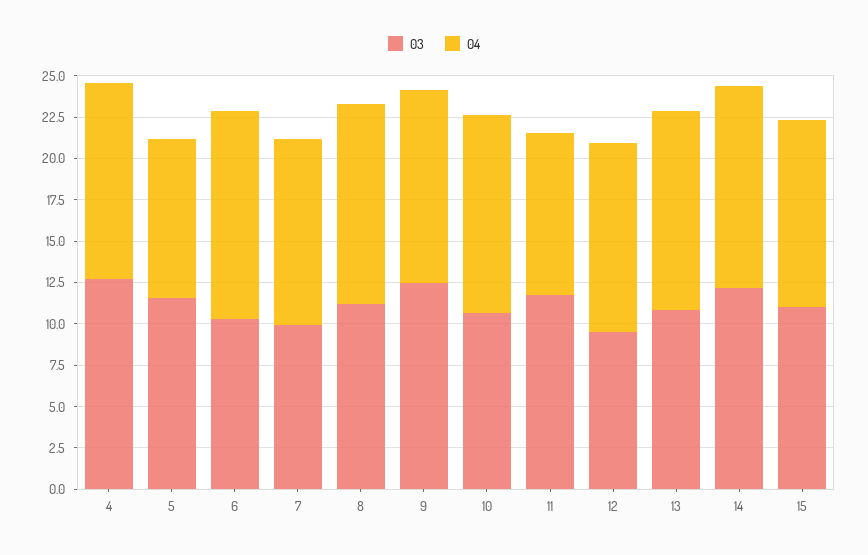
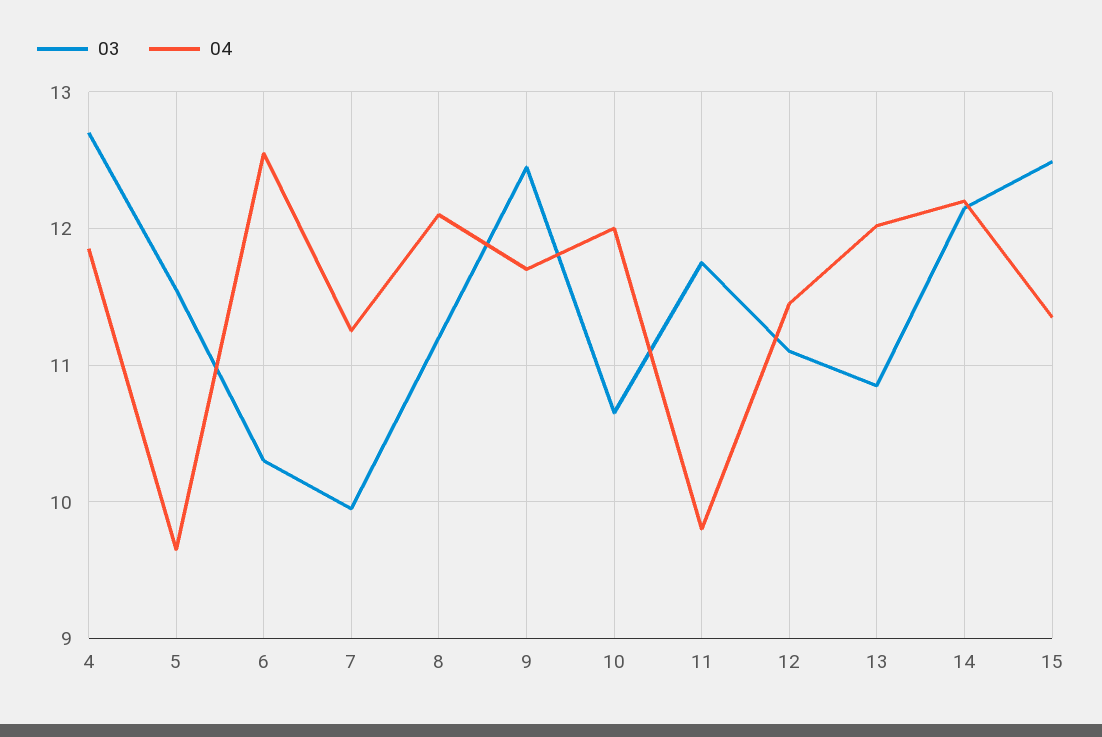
03, 12: 9.5 -> 11.1
03, 15: 11 -> 12.5

